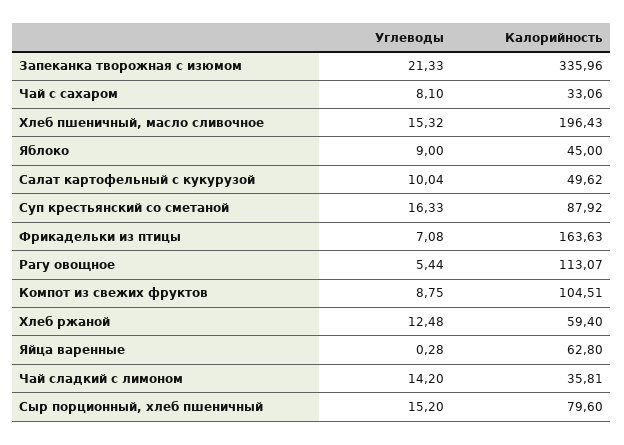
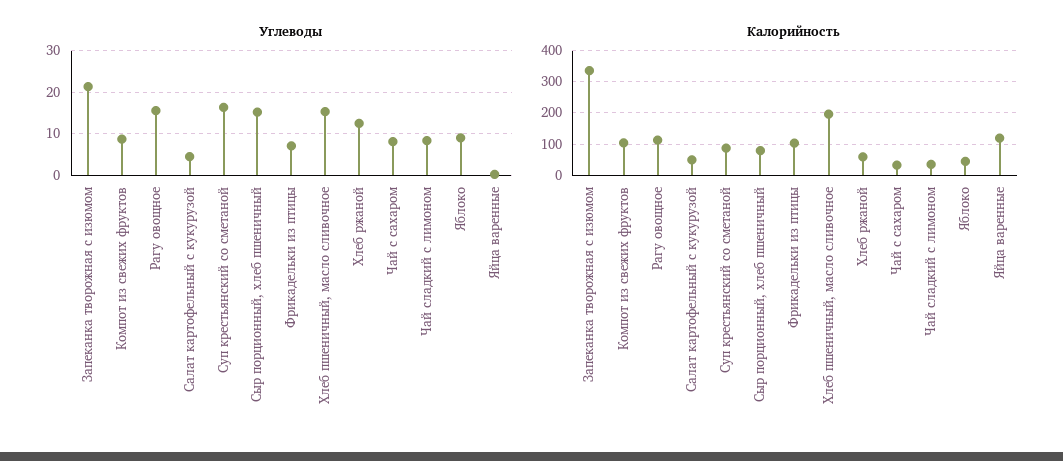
Углеводы, Салат картофельный с кукурузой: 10.04 -> 4
Калорийность, Фрикадельки из птицы: 163.63 -> 100
Углеводы, Рагу овощное: 5.44 -> 16
Калорийность, Яйца варенные: 62.8 -> 120
Углеводы, Чай сладкий с лимоном: 14.2 -> 8

